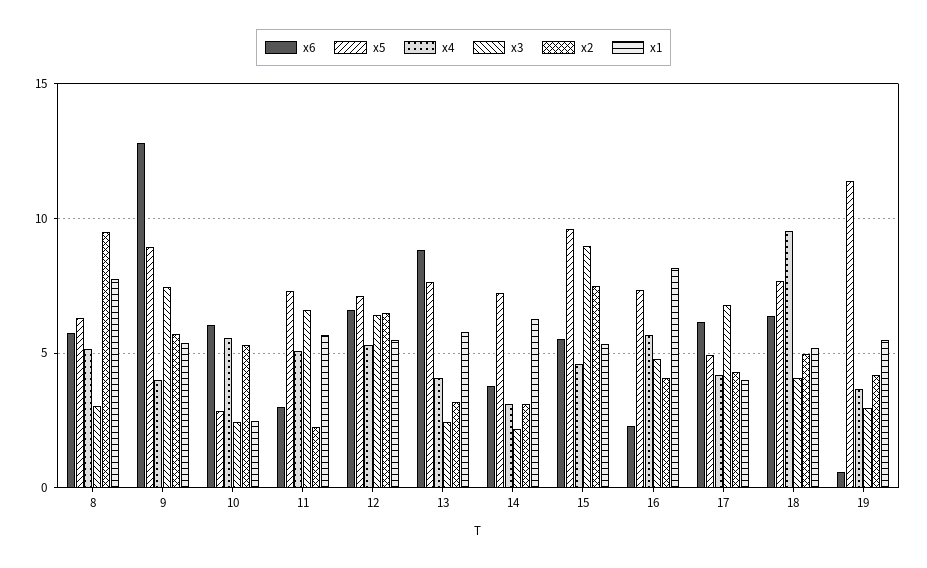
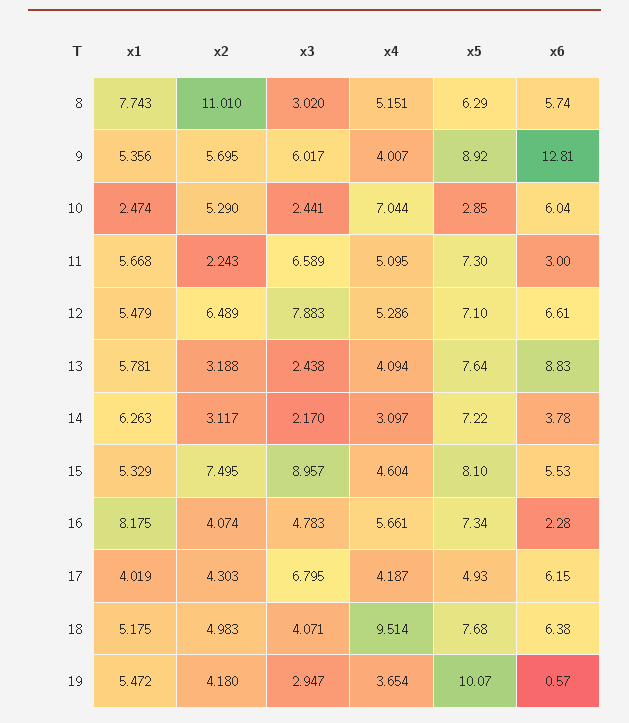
x2, 8: 9.5 -> 11.01
x3, 9: 7.5 -> 6.017
x4, 10: 5.5 -> 7.044
x3, 12: 6.5 -> 7.883
x5, 15: 9.5 -> 8.1
x5, 19: 11.5 -> 10.07

